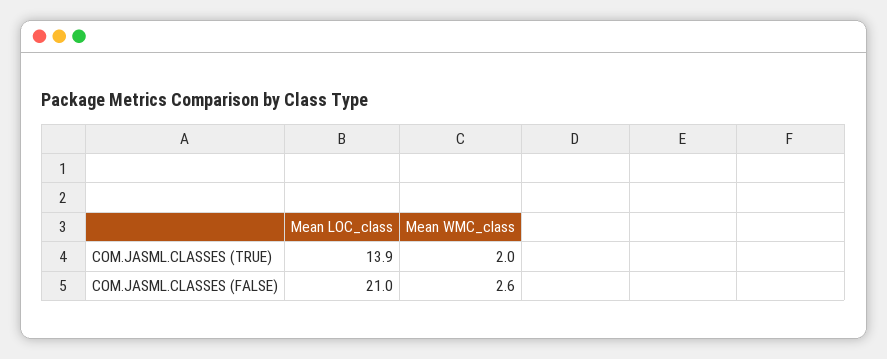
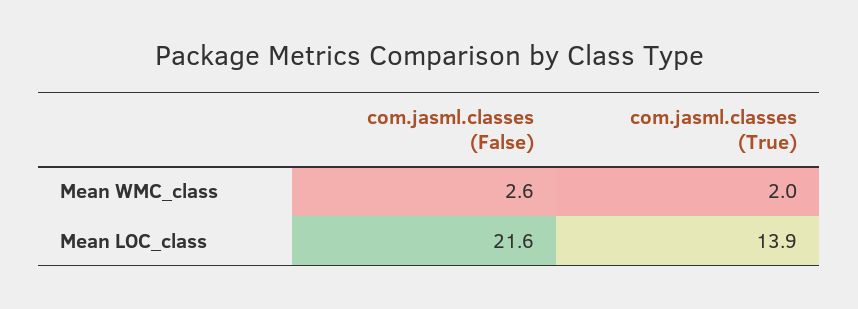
Mean LOC_class, COM.JASML.CLASSES (FALSE): 21 -> 21.6

